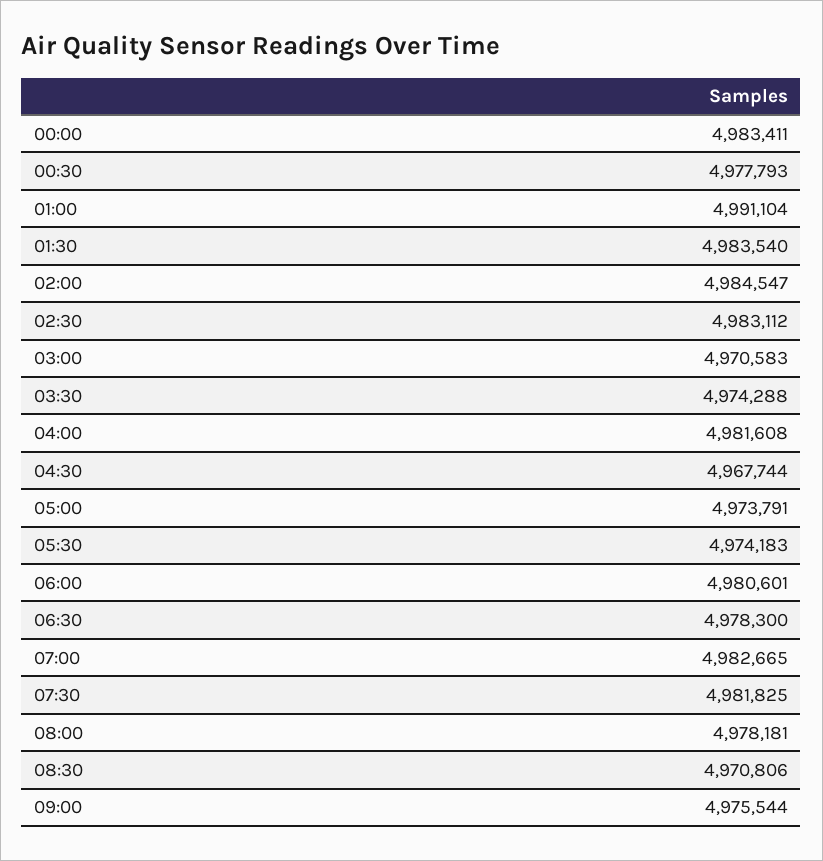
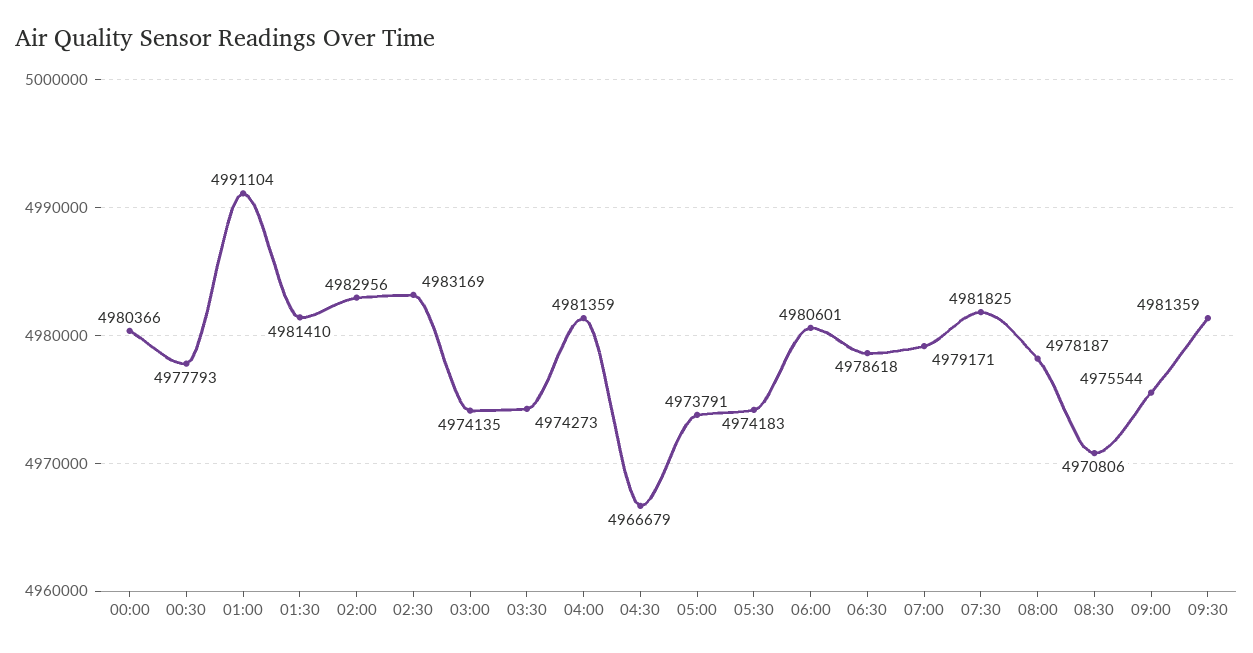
00:00: 4983411 -> 4980366
01:30: 4983540 -> 4981410
02:00: 4984547 -> 4982956
02:30: 4983112 -> 4983169
03:00: 4970583 -> 4974135
03:30: 4974288 -> 4974273
04:00: 4981608 -> 4981359
04:30: 4967744 -> 4966679
06:30: 4978300 -> 4978618
07:00: 4982665 -> 4979171
08:00: 4978181 -> 4978187
09:30: none -> 4981359

